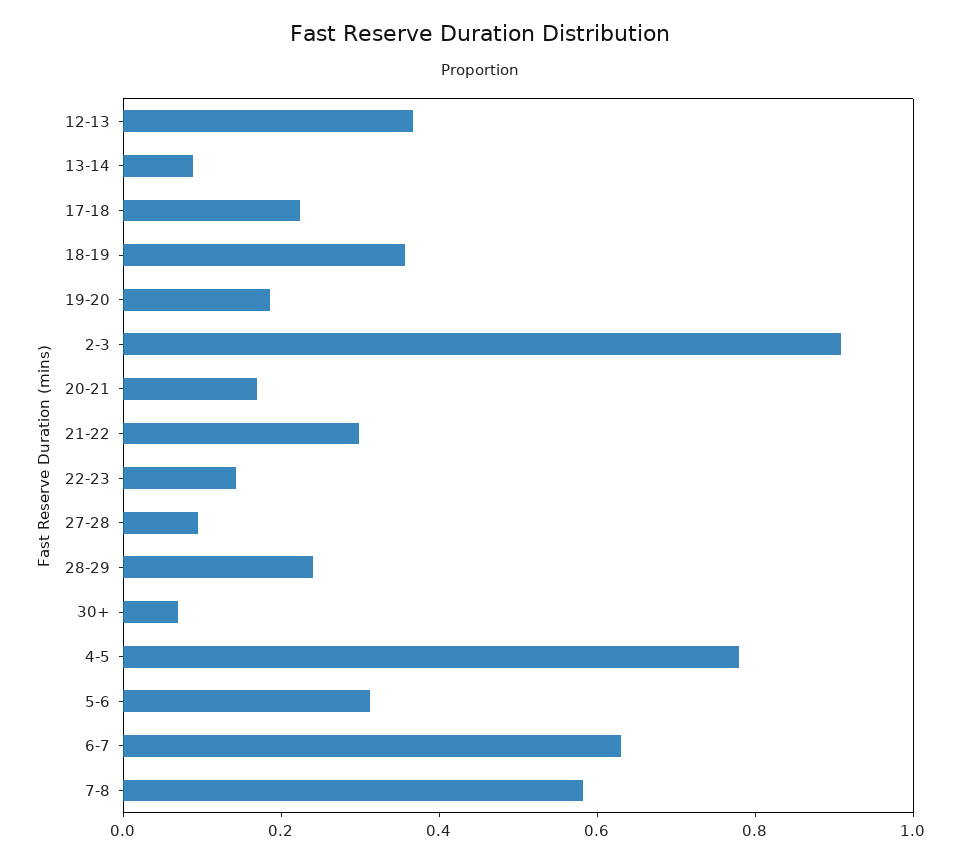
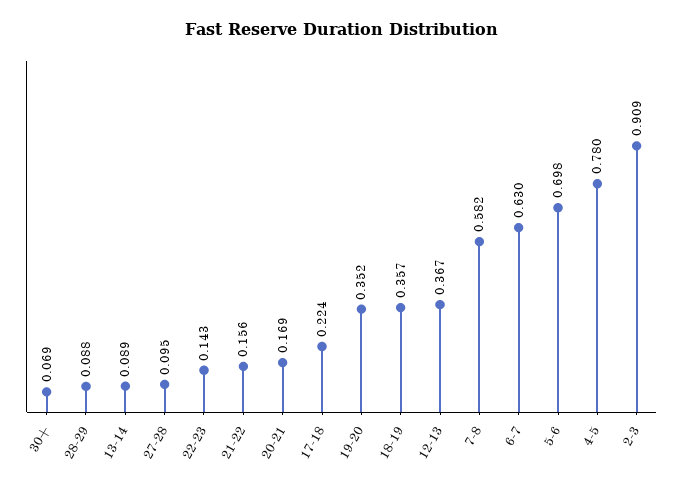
19-20: 0.2 -> 0.352
21-22: 0.3 -> 0.156
28-29: 0.25 -> 0.088
5-6: 0.3 -> 0.698

